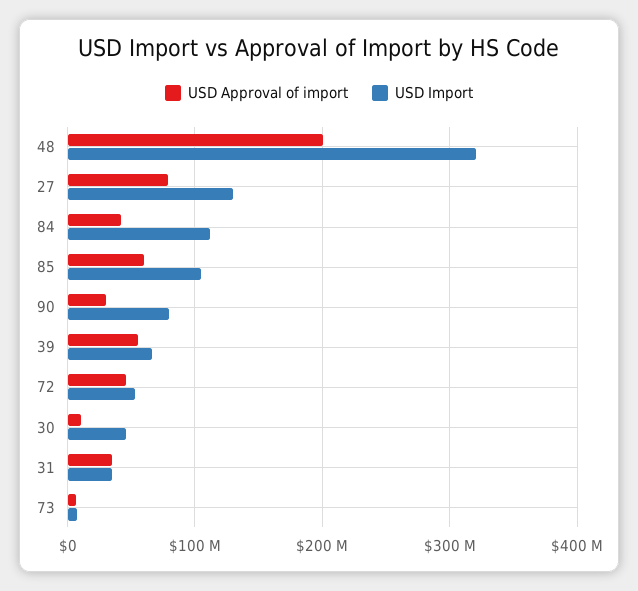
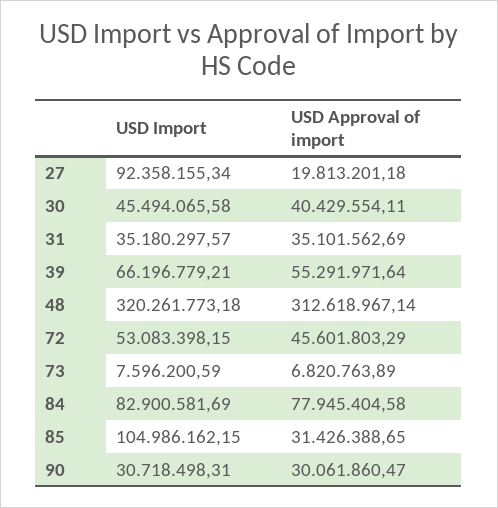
USD Approval of import, 48: 200000000 -> 312618967.14
USD Approval of import, 27: 80000000 -> 19813201.18
USD Import, 27: 130000000 -> 92358155.34
USD Approval of import, 84: 40000000 -> 77945404.58
USD Import, 84: 110000000 -> 82900581.69
USD Approval of import, 85: 60000000 -> 31426388.65
USD Import, 90: 80000000 -> 30718498.31
USD Approval of import, 30: 10000000 -> 40429554.11

